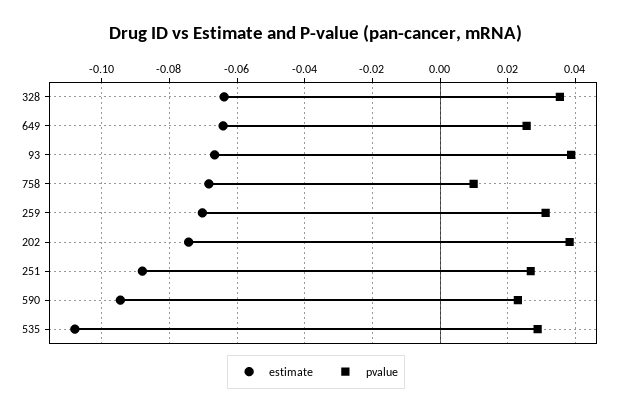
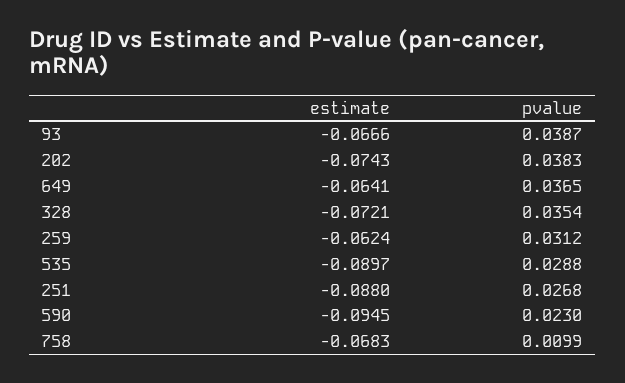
estimate, 328: -0.064 -> -0.0721
pvalue, 649: 0.026 -> 0.0365
estimate, 259: -0.07 -> -0.0624
estimate, 535: -0.108 -> -0.0897

